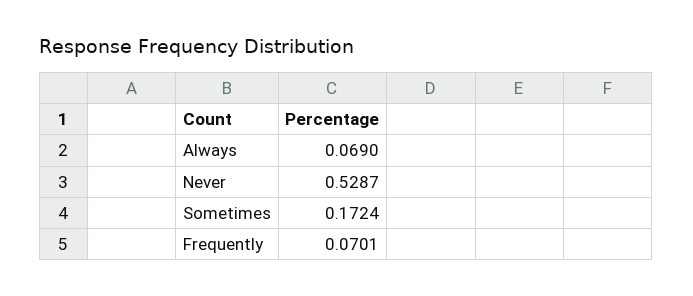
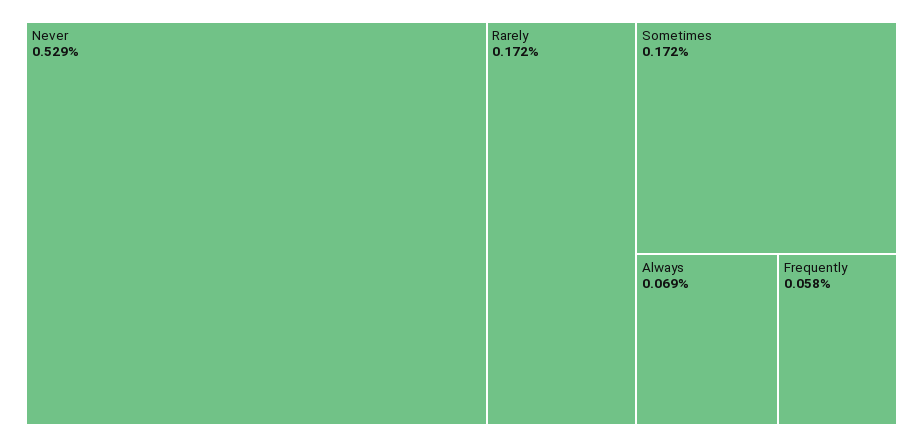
Frequently: 0.0701 -> 0.058
Rarely: none -> 0.172

